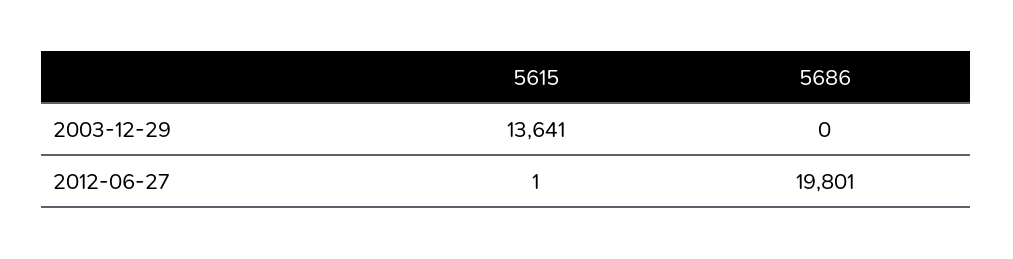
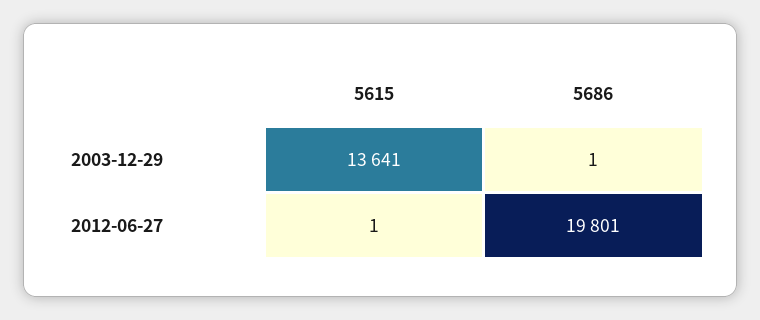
5686, 2003-12-29: 0 -> 1

